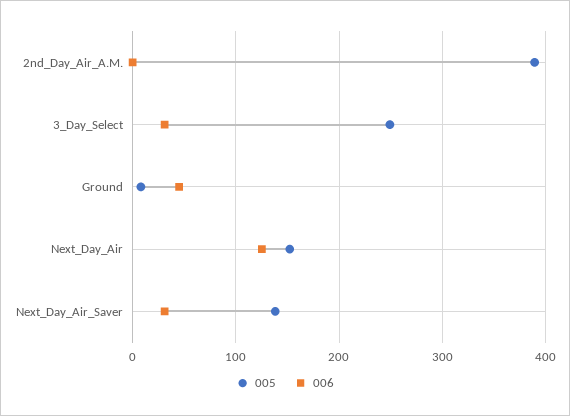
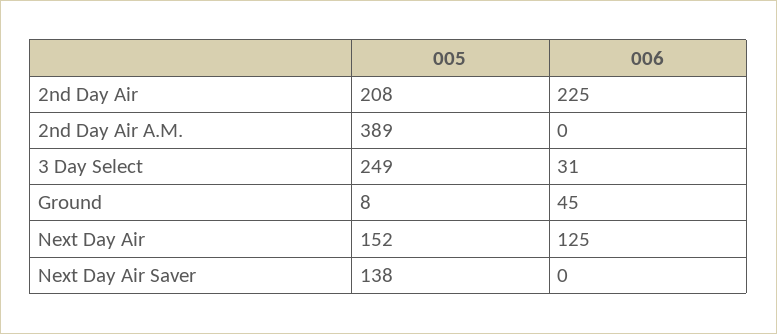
006, Next_Day_Air_Saver: 30 -> 0
005, 2nd Day Air: none -> 208
006, 2nd Day Air: none -> 225

